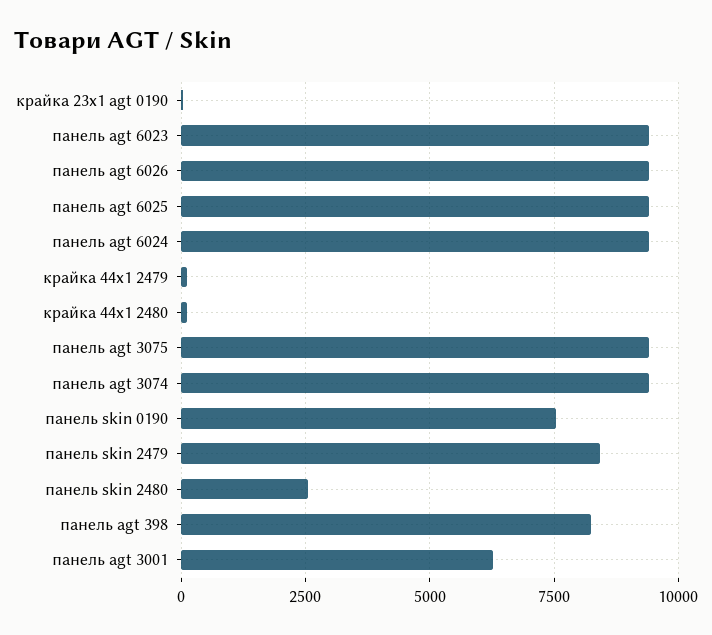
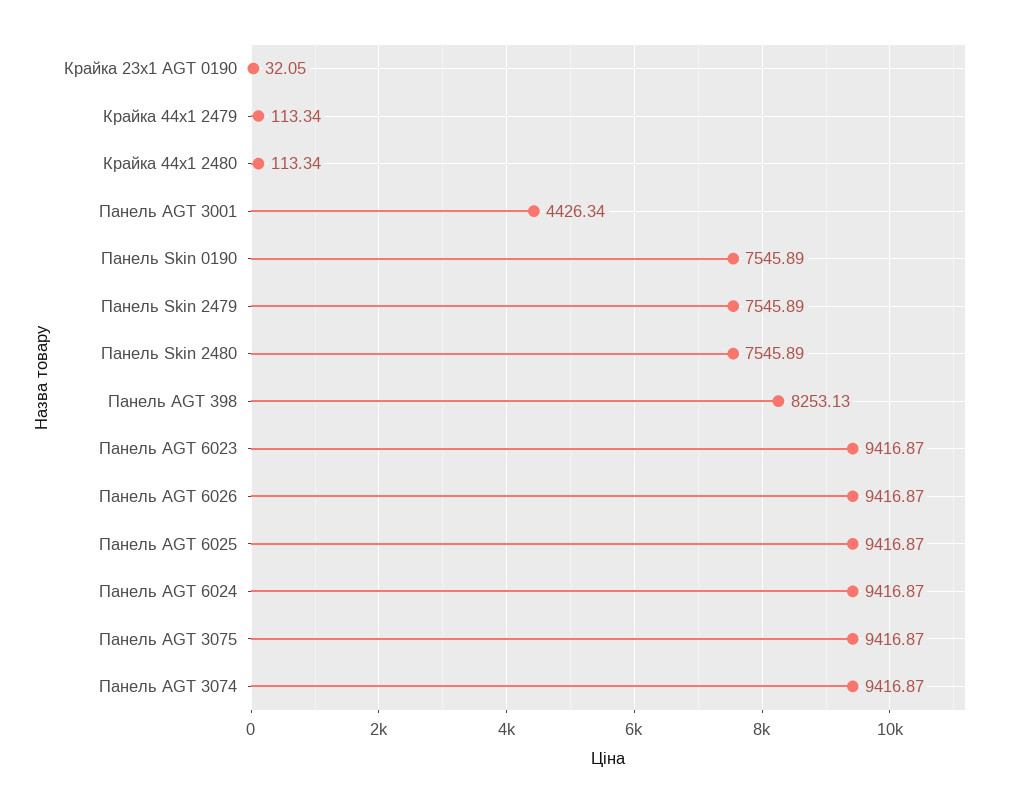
панель skin 2479: 8500 -> 7545.89
панель skin 2480: 2500 -> 7545.89
панель agt 3001: 6250 -> 4426.34

